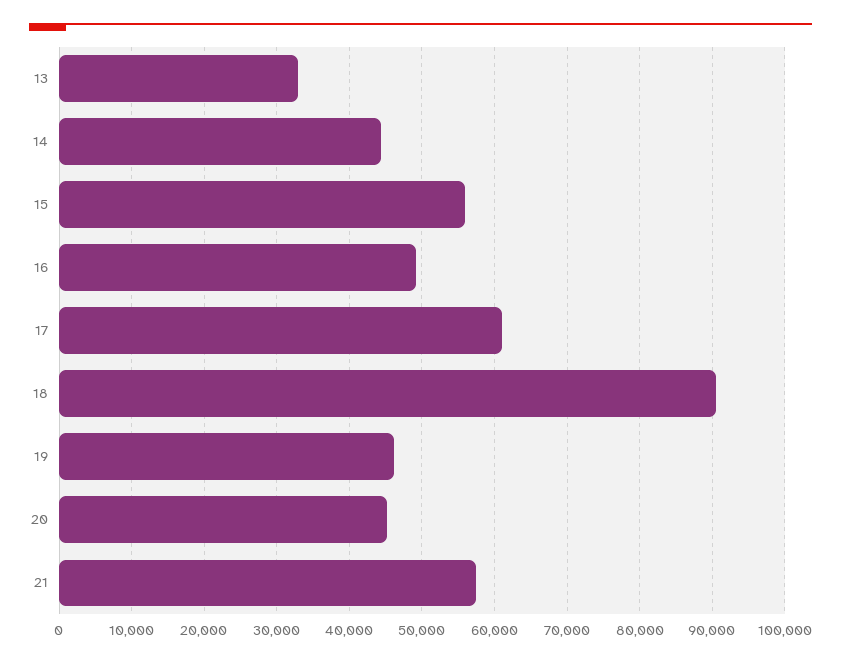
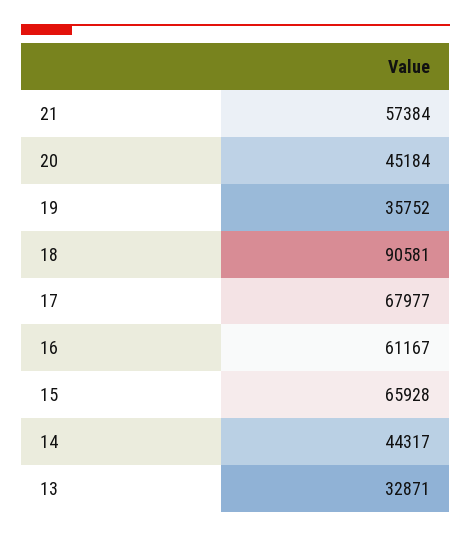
15: 56000 -> 65928
16: 49000 -> 61167
17: 61000 -> 67977
19: 46000 -> 35752

